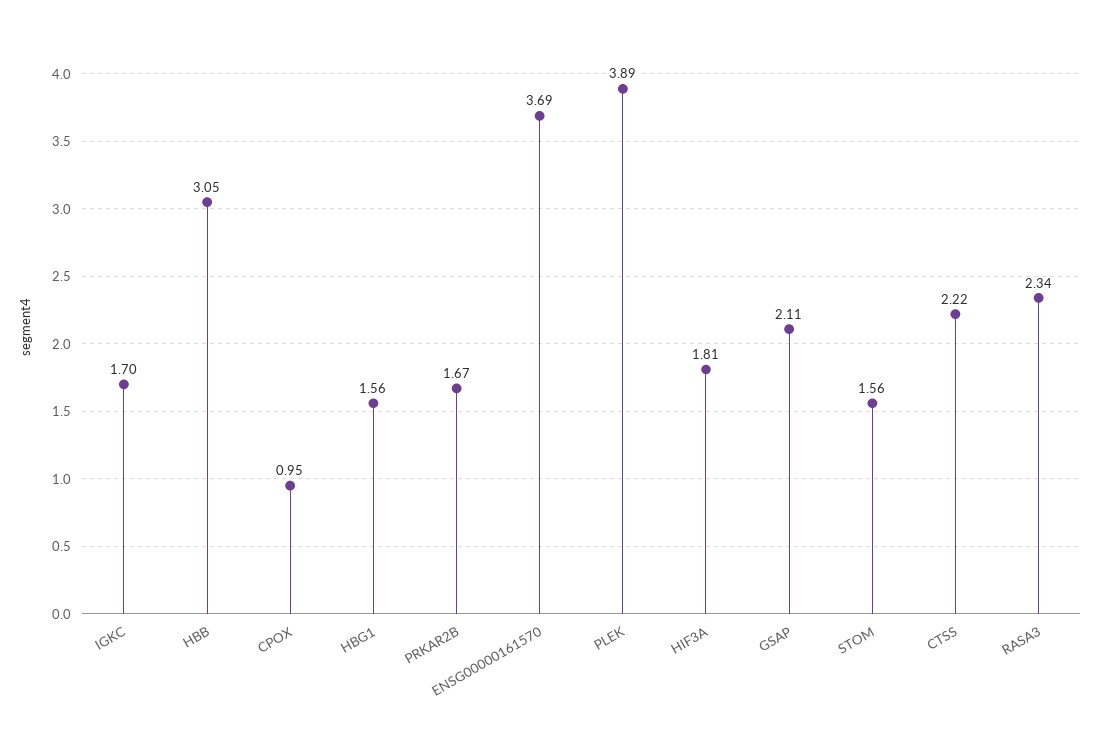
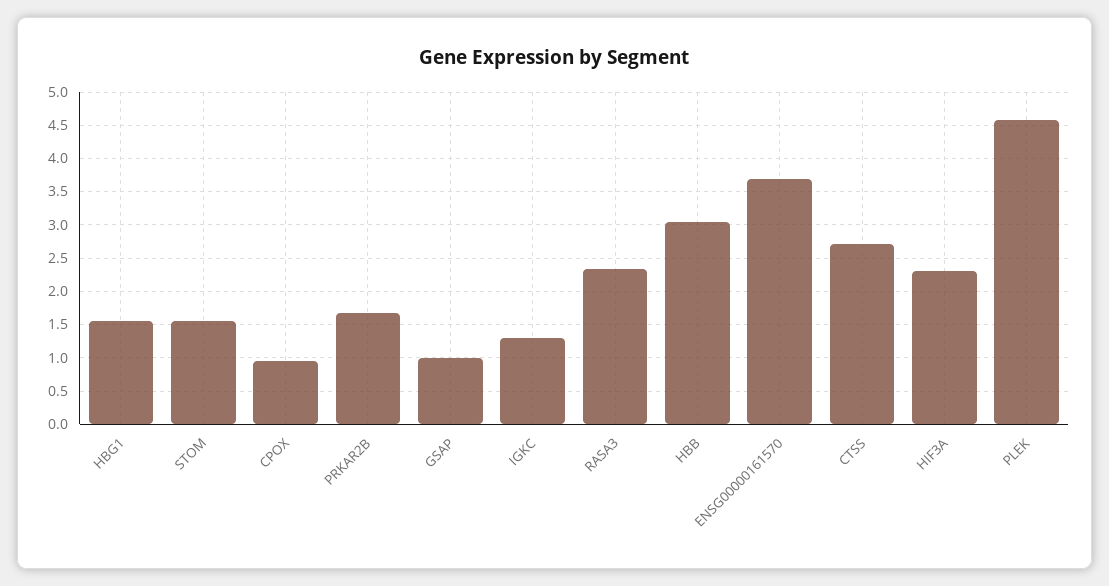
IGKC: 1.7 -> 1.3
PLEK: 3.89 -> 4.6
HIF3A: 1.81 -> 2.3
GSAP: 2.11 -> 1
CTSS: 2.22 -> 2.7

